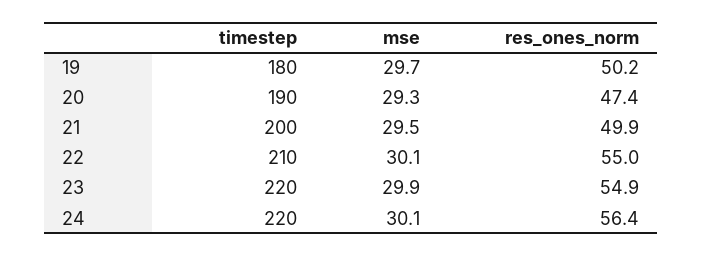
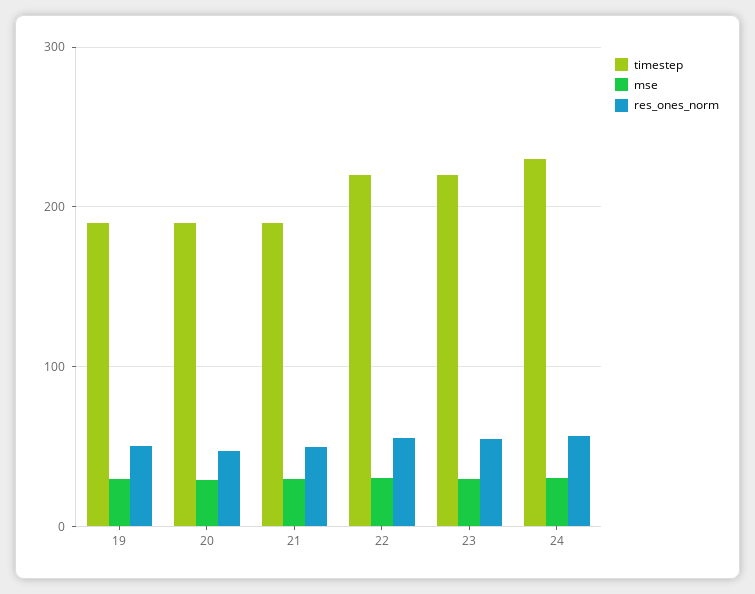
timestep, 19: 180 -> 190
timestep, 21: 200 -> 190
timestep, 22: 210 -> 220
timestep, 24: 220 -> 230

